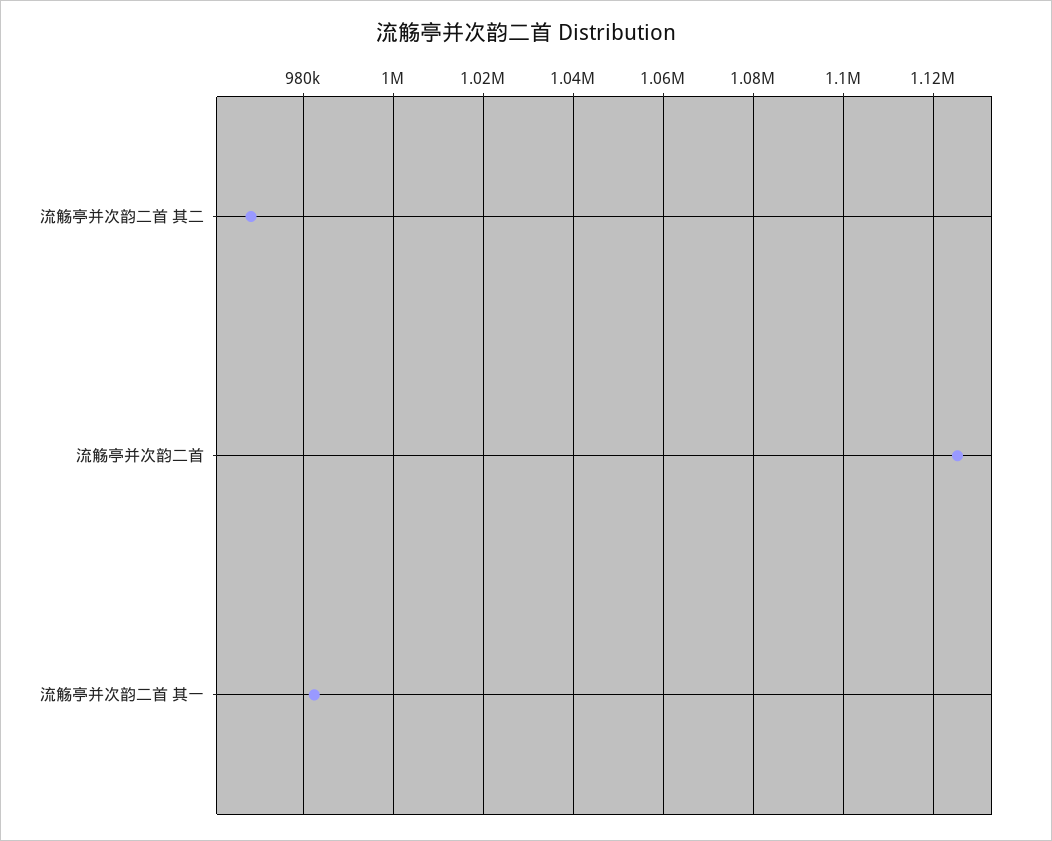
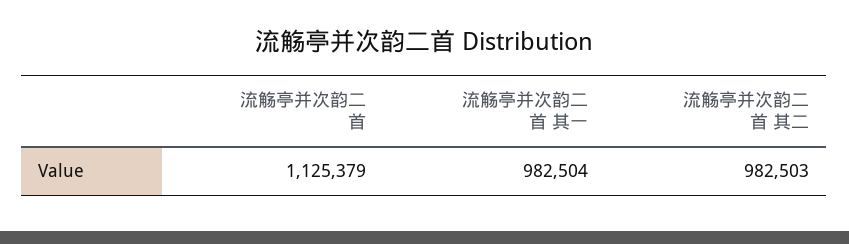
流觞亭并次韵二首 其二: 968000 -> 982503

